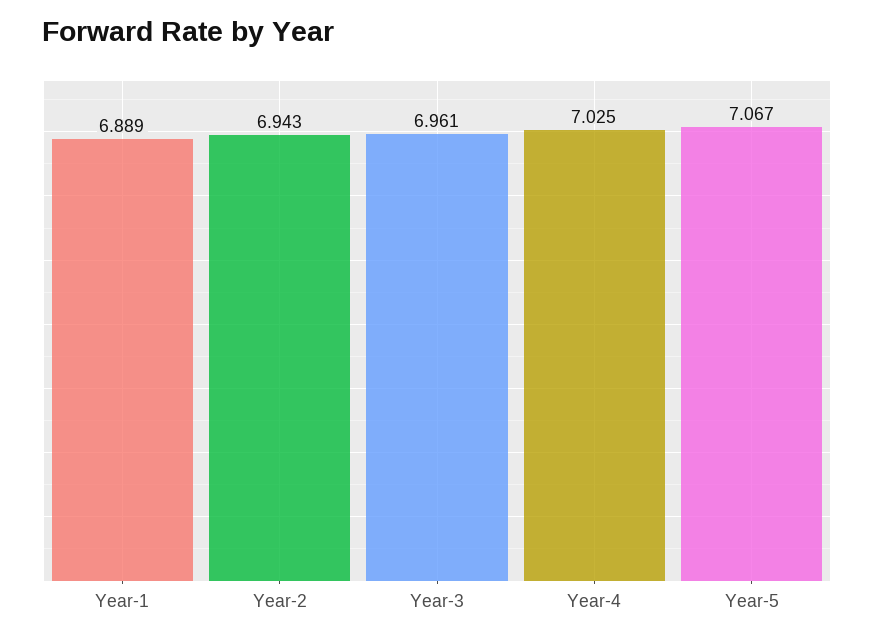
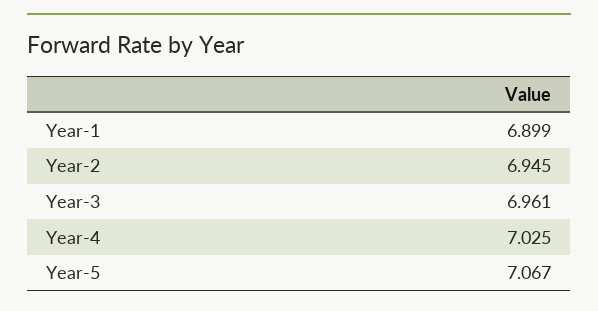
Year-1: 6.889 -> 6.899
Year-2: 6.943 -> 6.945

